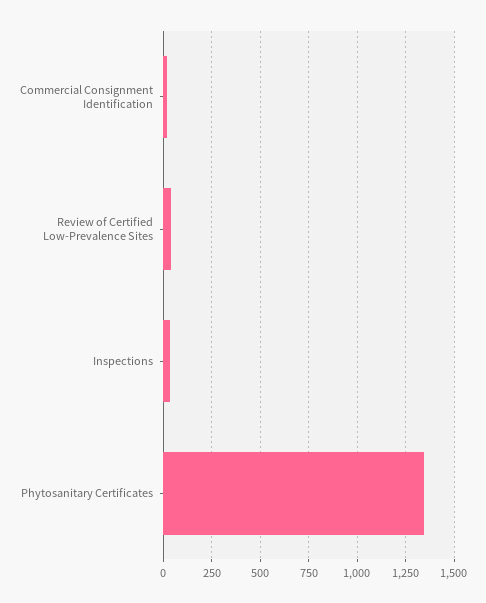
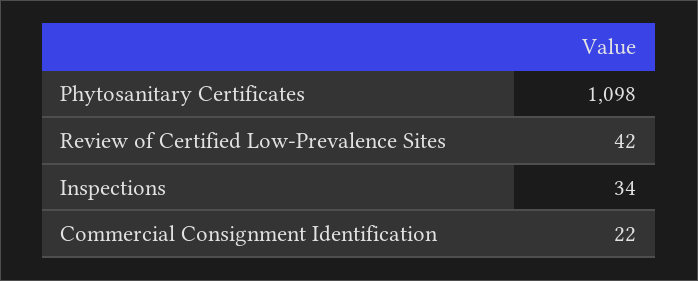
Phytosanitary Certificates: 1350 -> 1098

